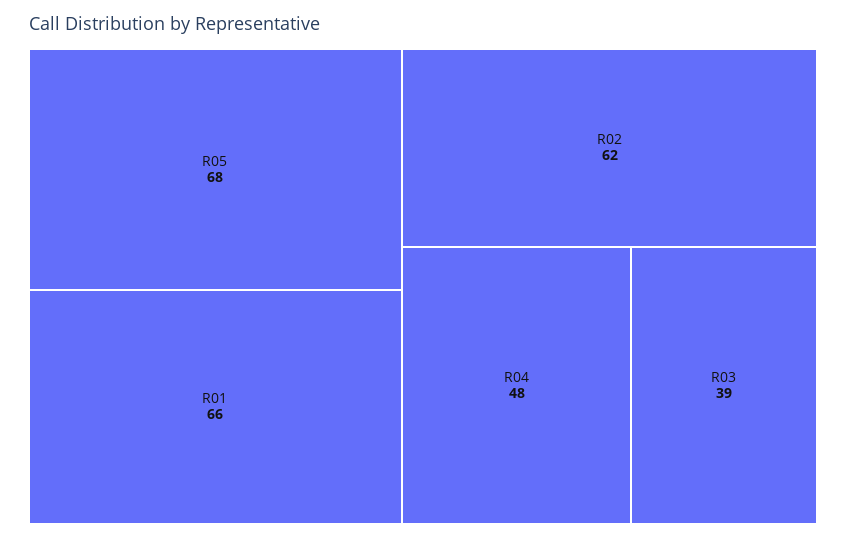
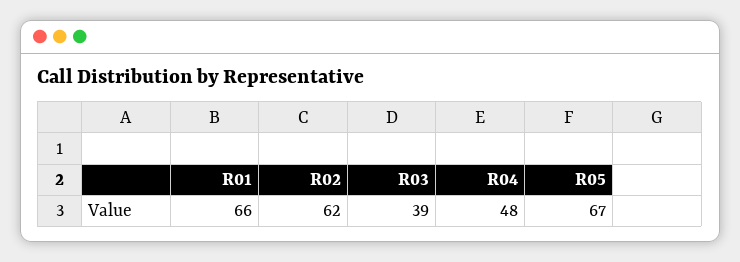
R05: 68 -> 67

